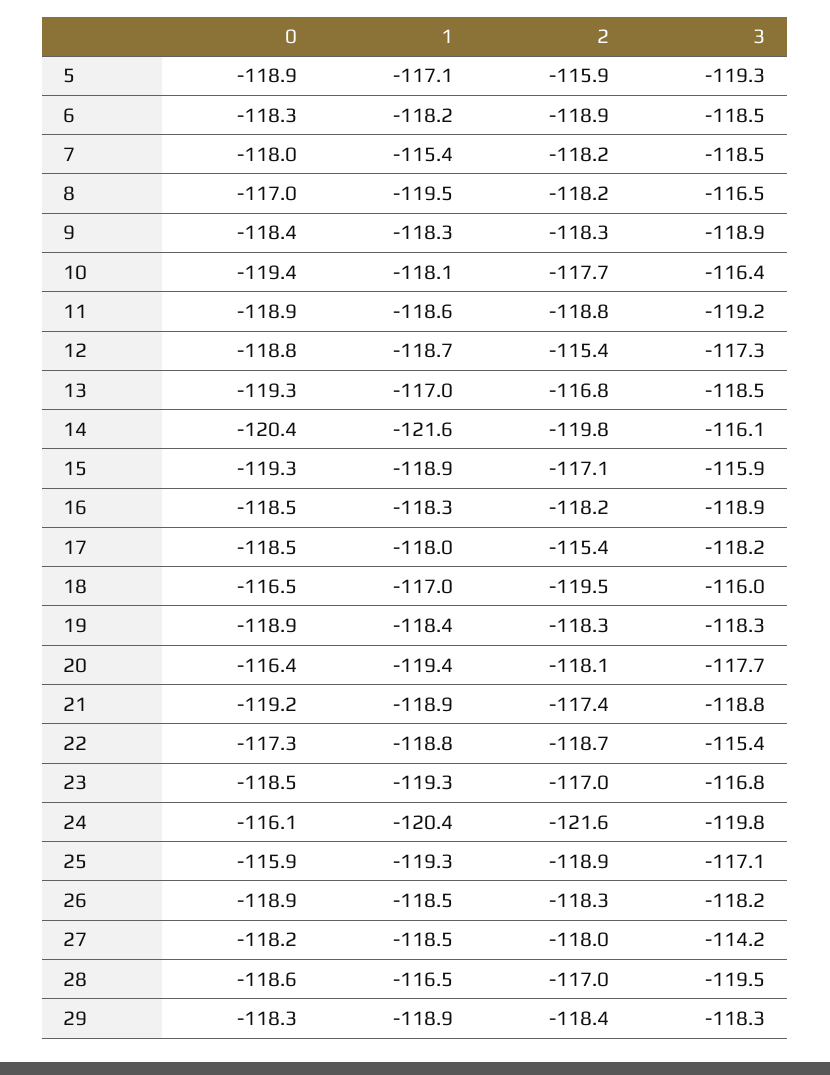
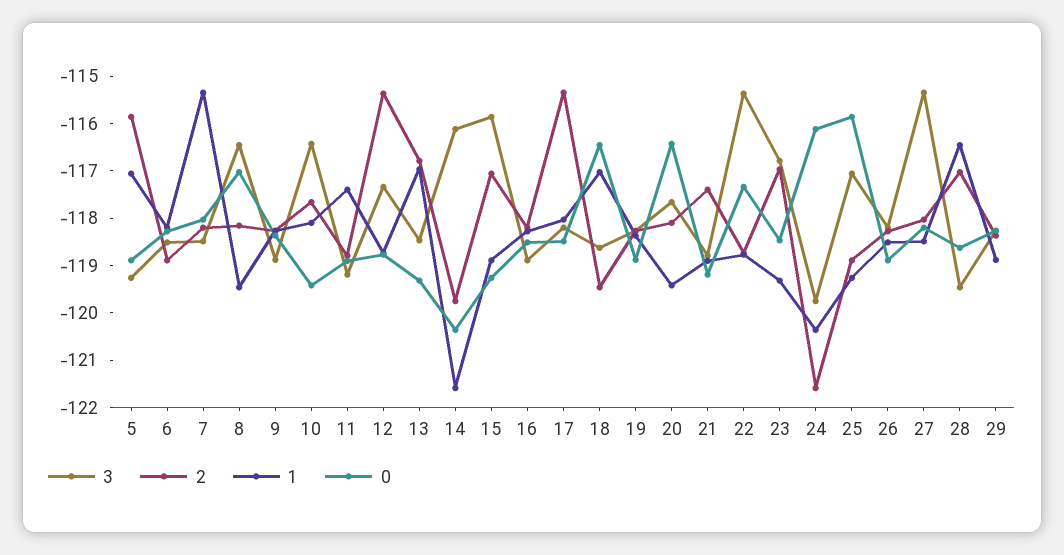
1, 11: -118.6 -> -117.4
3, 18: -116 -> -118.6
3, 27: -114.2 -> -115.4

